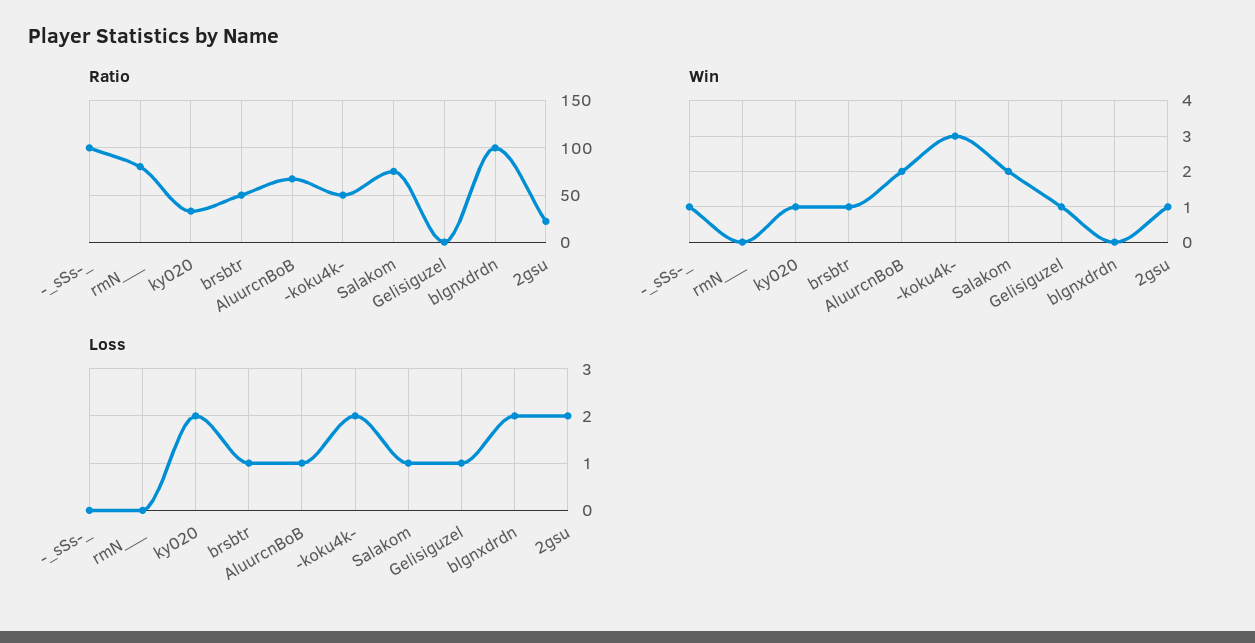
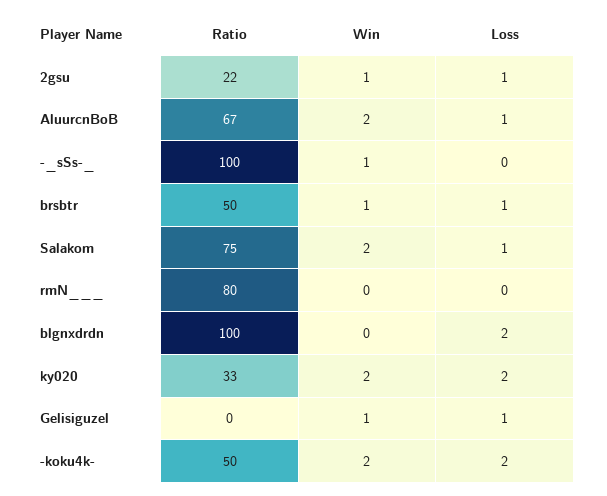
Win, ky020: 1 -> 2
Win, -koku4k-: 3 -> 2
Loss, 2gsu: 2 -> 1

